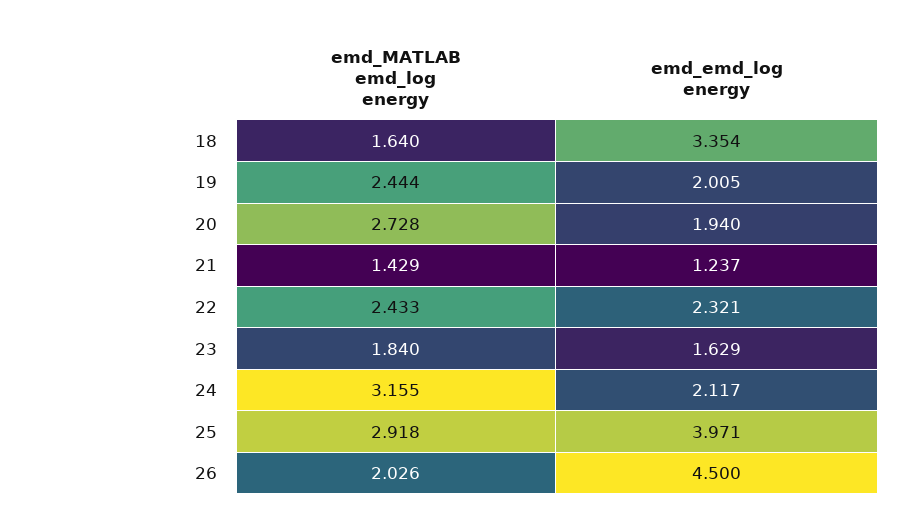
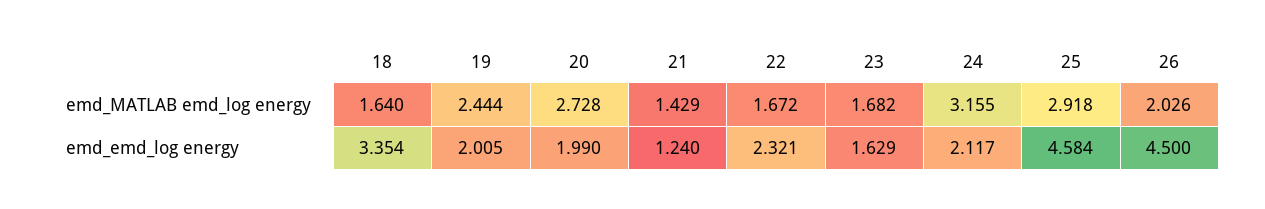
emd_emd_log energy, 20: 1.94 -> 1.99
emd_emd_log energy, 21: 1.237 -> 1.24
emd_MATLAB emd_log energy, 22: 2.433 -> 1.672
emd_MATLAB emd_log energy, 23: 1.84 -> 1.682
emd_emd_log energy, 25: 3.971 -> 4.584

